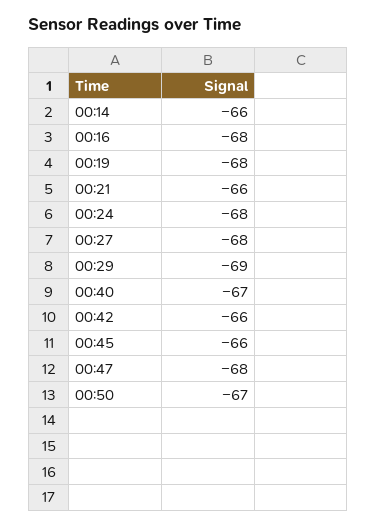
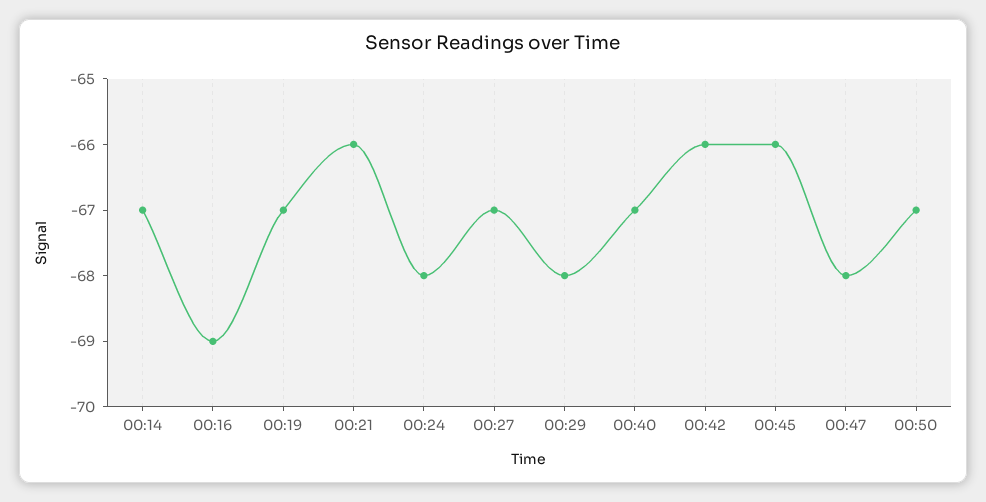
00:14: -66 -> -67
00:16: -68 -> -69
00:19: -68 -> -67
00:27: -68 -> -67
00:29: -69 -> -68

